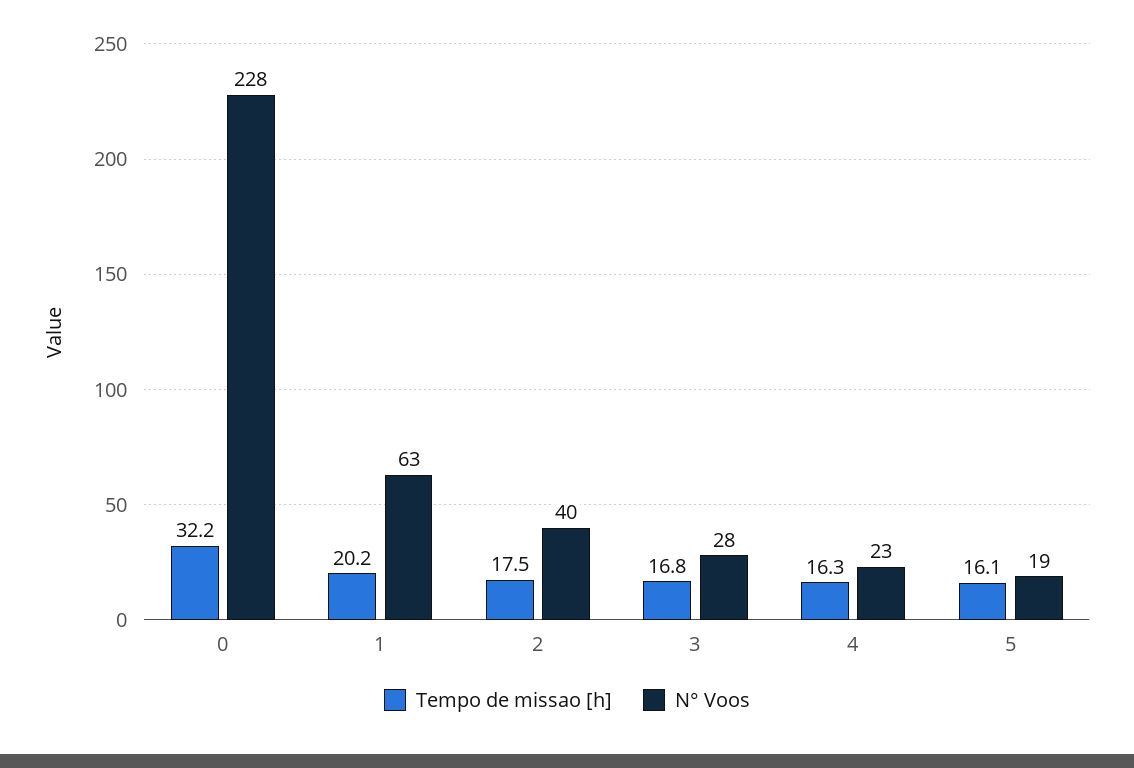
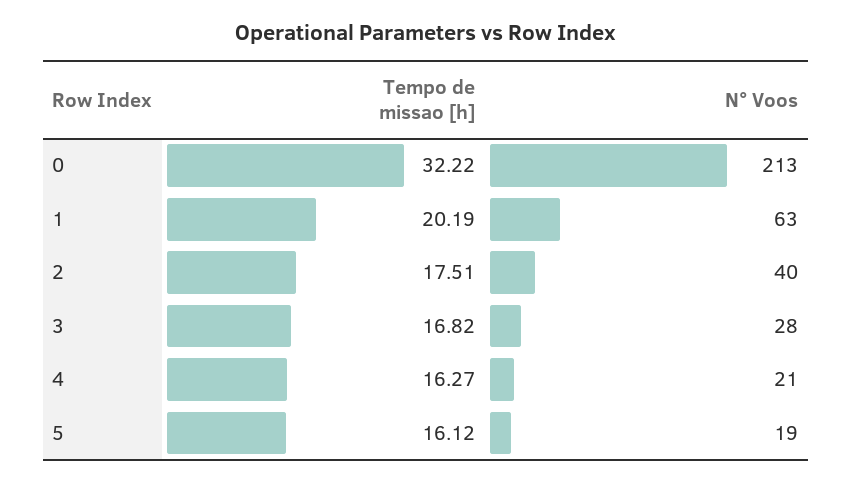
N° Voos, 0: 228 -> 213
N° Voos, 4: 23 -> 21

